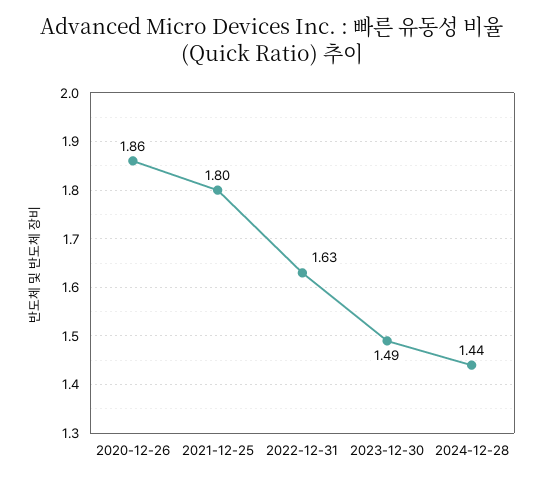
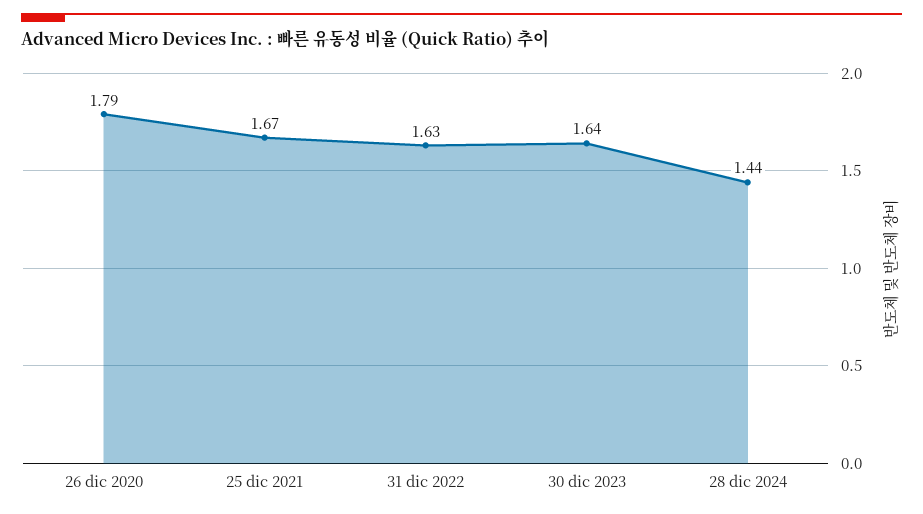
2020-12-26: 1.86 -> 1.79
2021-12-25: 1.8 -> 1.67
2023-12-30: 1.49 -> 1.64

